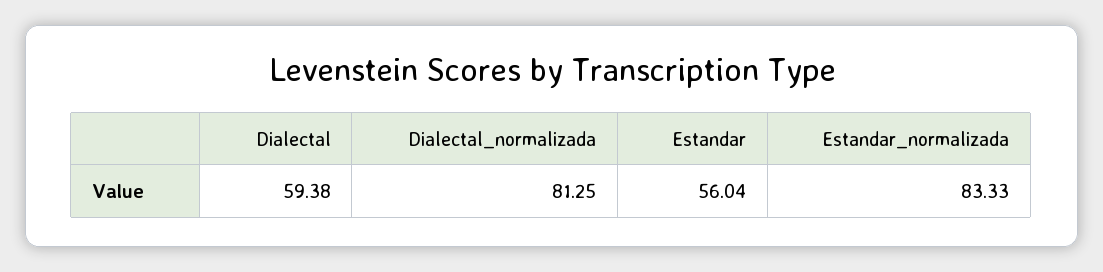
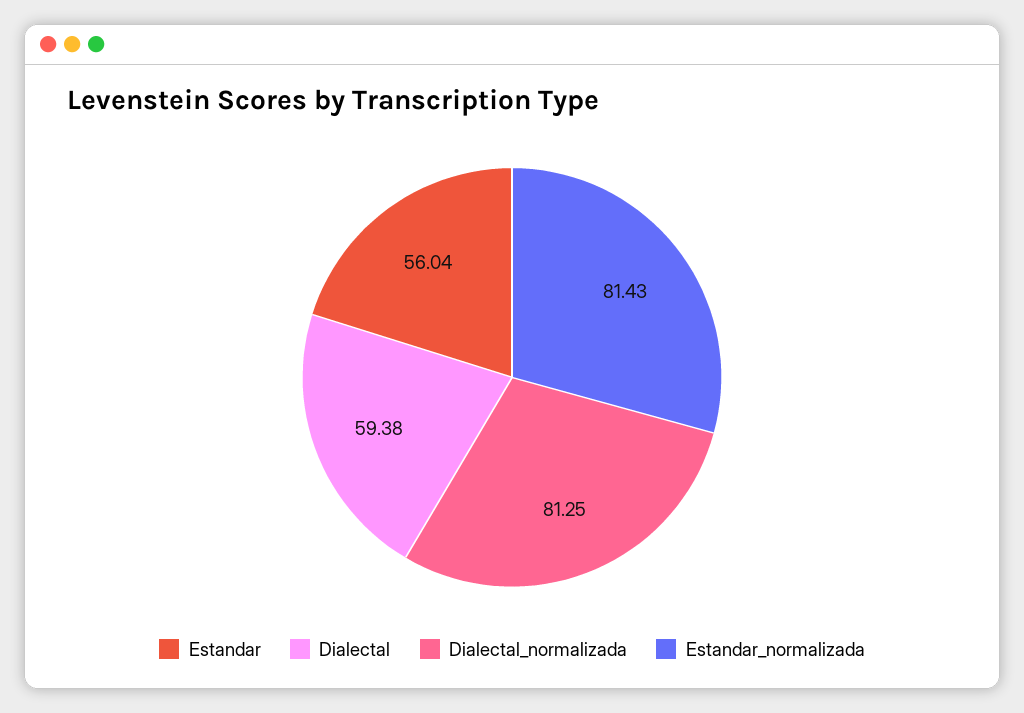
Estandar_normalizada: 83.33 -> 81.43

